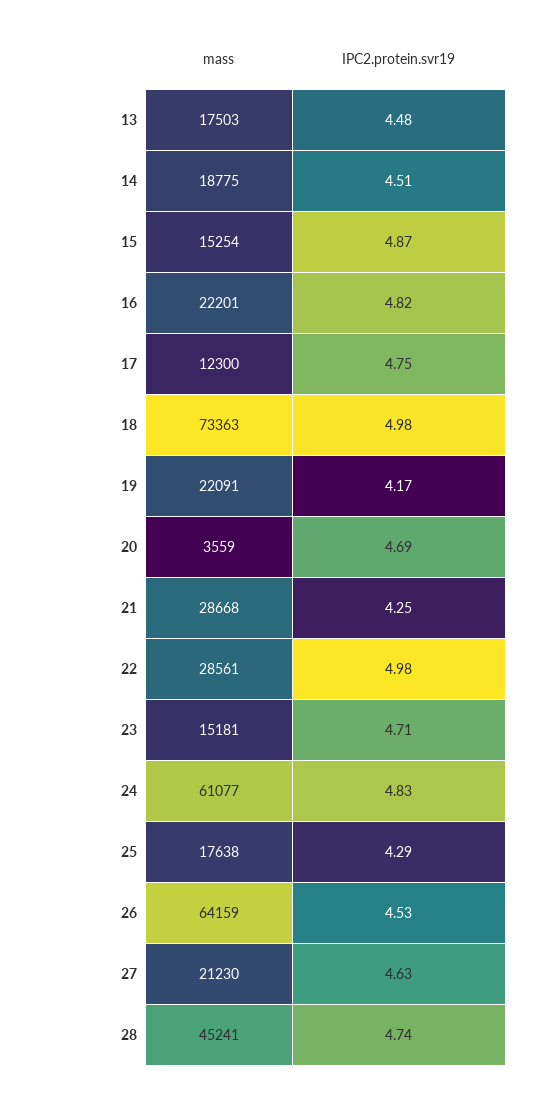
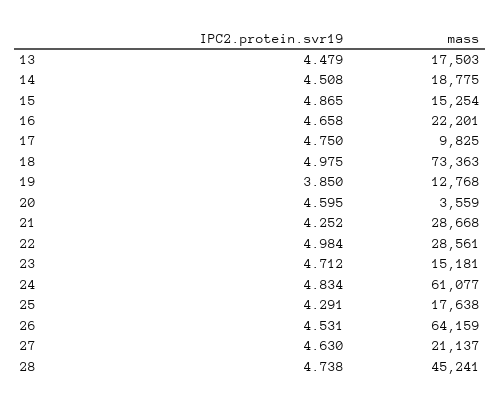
IPC2.protein.svr19, 16: 4.82 -> 4.658
mass, 17: 12300 -> 9825
mass, 19: 22091 -> 12768
IPC2.protein.svr19, 19: 4.17 -> 3.85
IPC2.protein.svr19, 20: 4.69 -> 4.595
mass, 27: 21230 -> 21137

